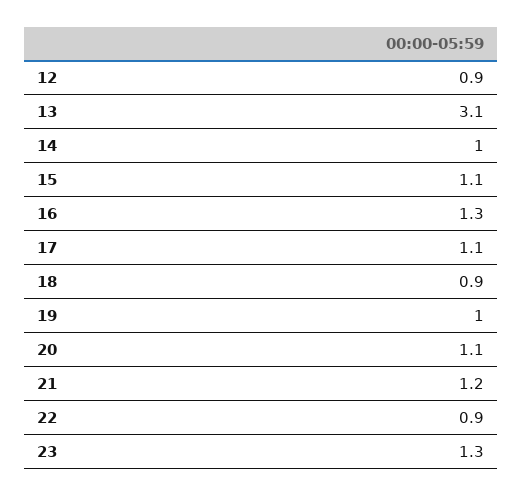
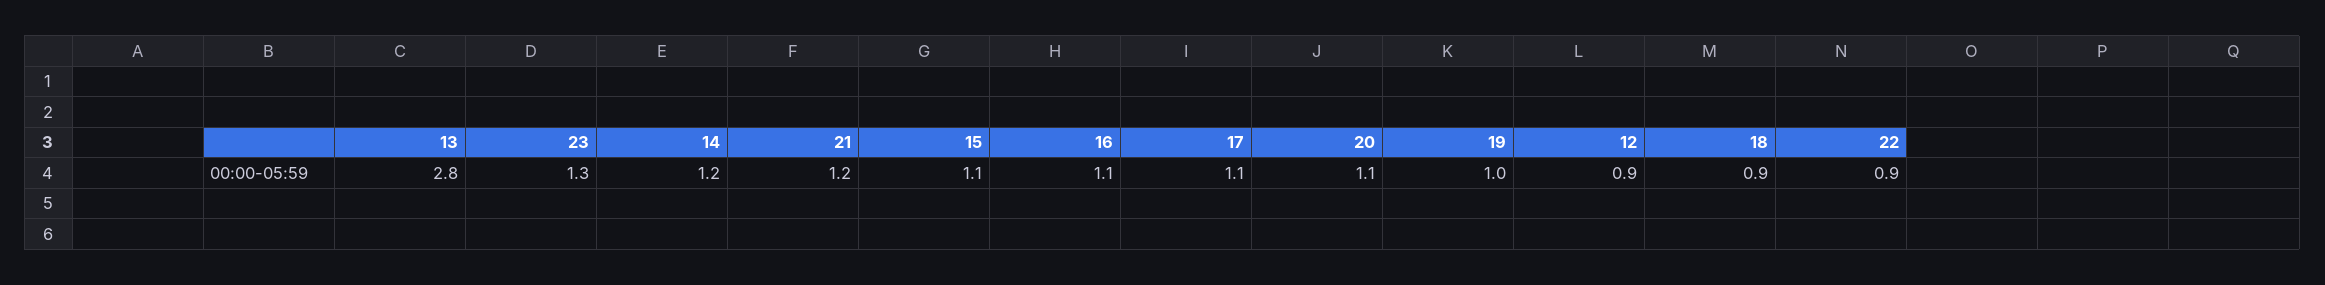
13: 3.1 -> 2.8
14: 1 -> 1.2
16: 1.3 -> 1.1

